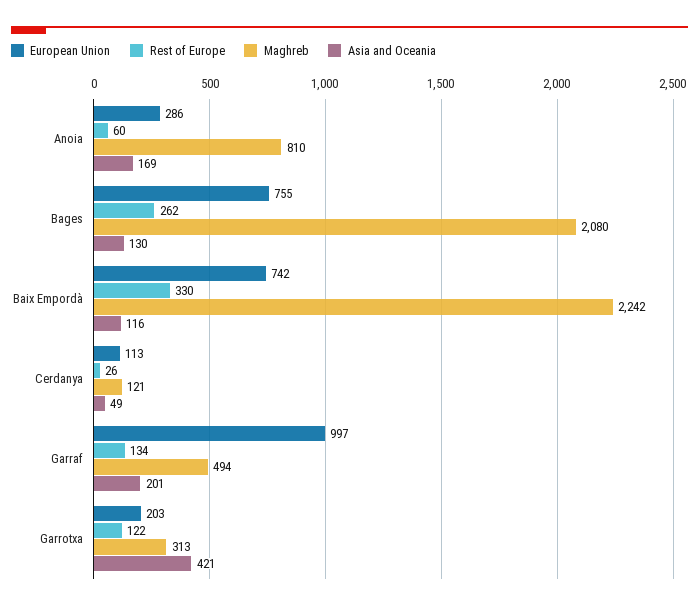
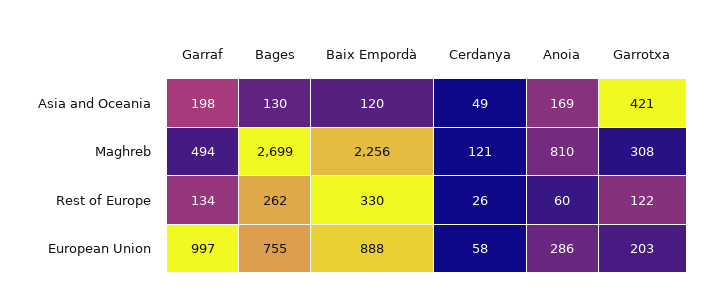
Maghreb, Bages: 2080 -> 2699
European Union, Baix Empordà: 742 -> 888
Maghreb, Baix Empordà: 2242 -> 2256
Asia and Oceania, Baix Empordà: 116 -> 120
European Union, Cerdanya: 113 -> 58
Asia and Oceania, Garraf: 201 -> 198
Maghreb, Garrotxa: 313 -> 308

